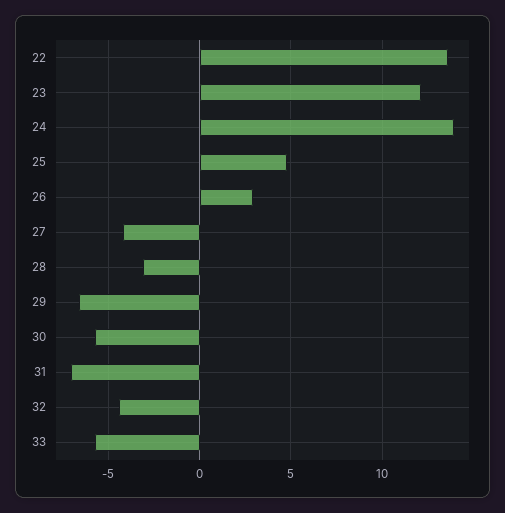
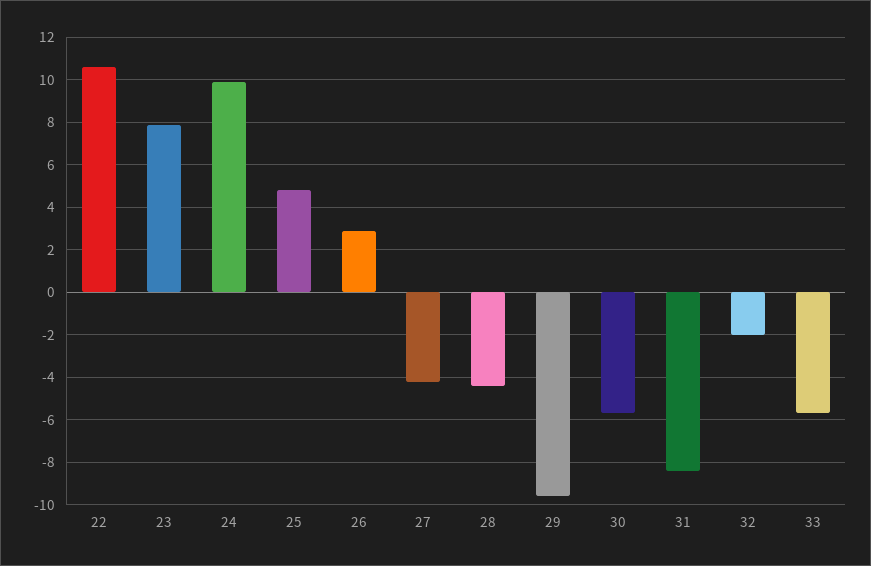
22: 13.5 -> 10.5
23: 12 -> 8
24: 14 -> 10
28: -3 -> -4.5
29: -6.5 -> -9.5
31: -7 -> -8.5
32: -4.5 -> -2

